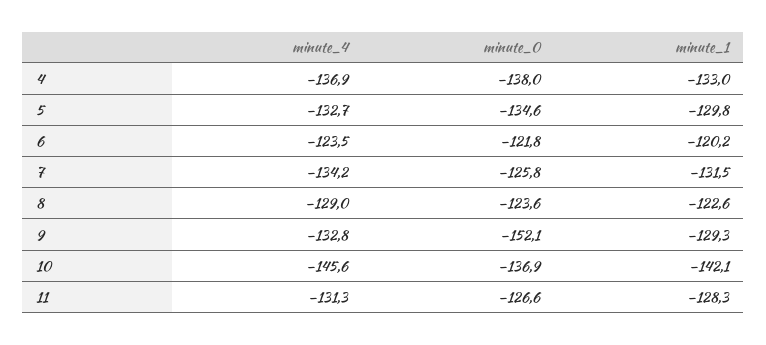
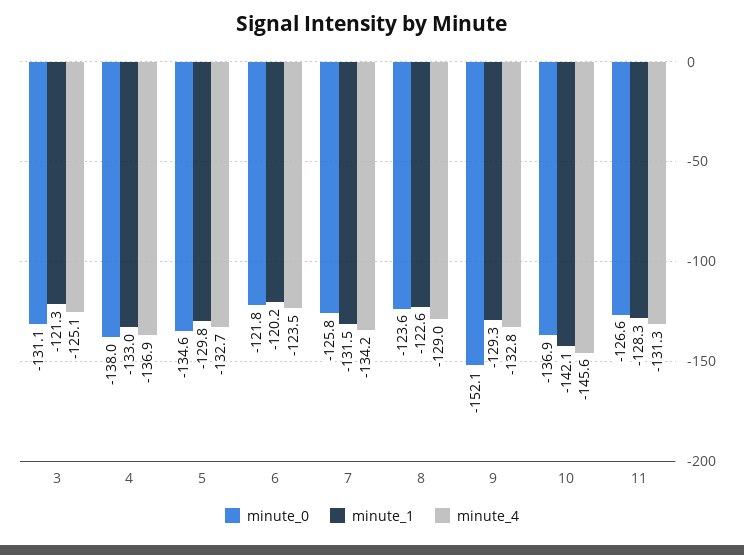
minute_0, 3: none -> -131.1
minute_1, 3: none -> -121.3
minute_4, 3: none -> -125.1

